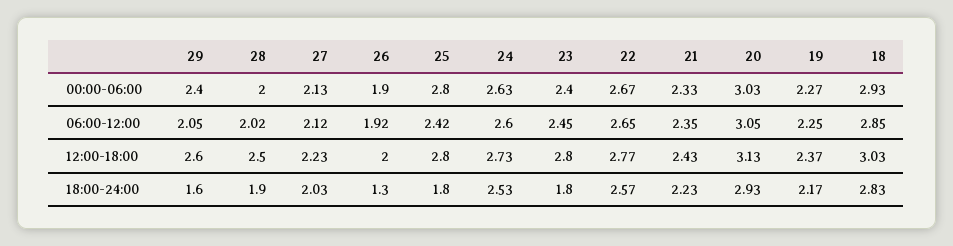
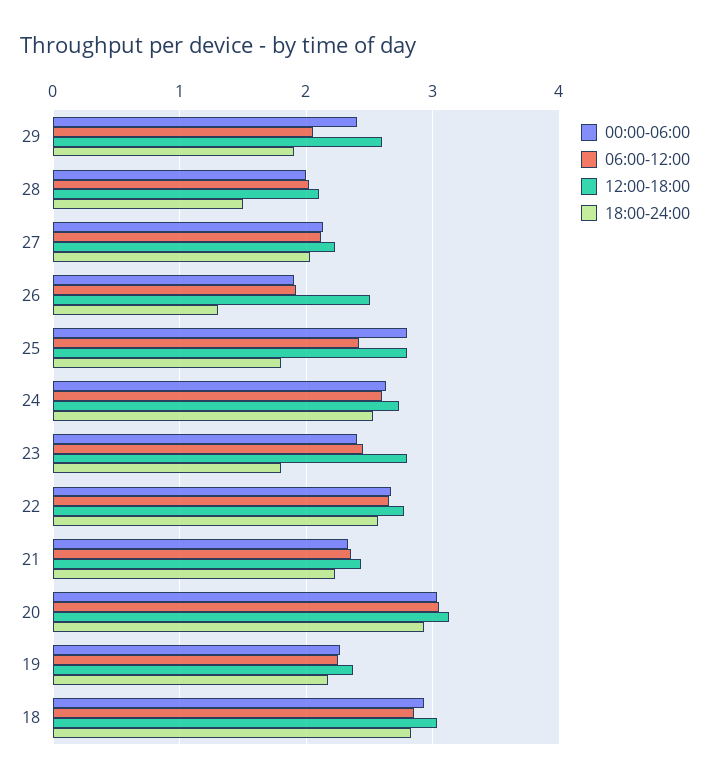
12:00-18:00, 28: 2.5 -> 2.1
12:00-18:00, 26: 2 -> 2.5
18:00-24:00, 29: 1.6 -> 1.9
18:00-24:00, 28: 1.9 -> 1.5

